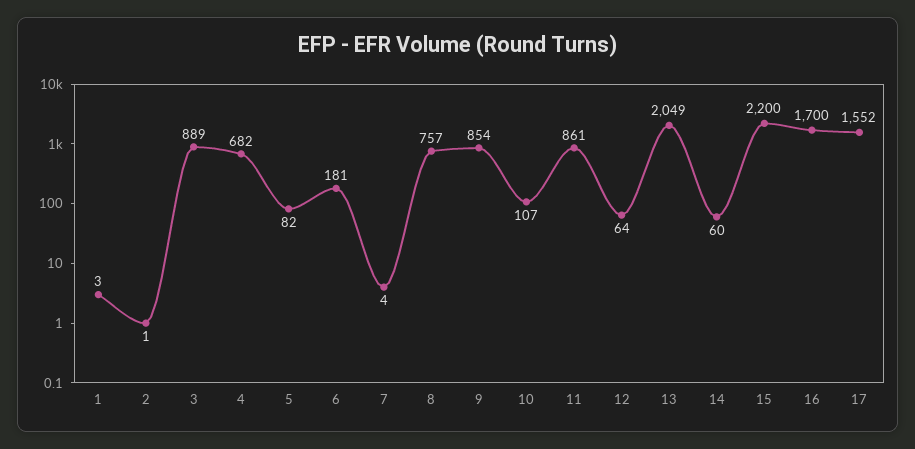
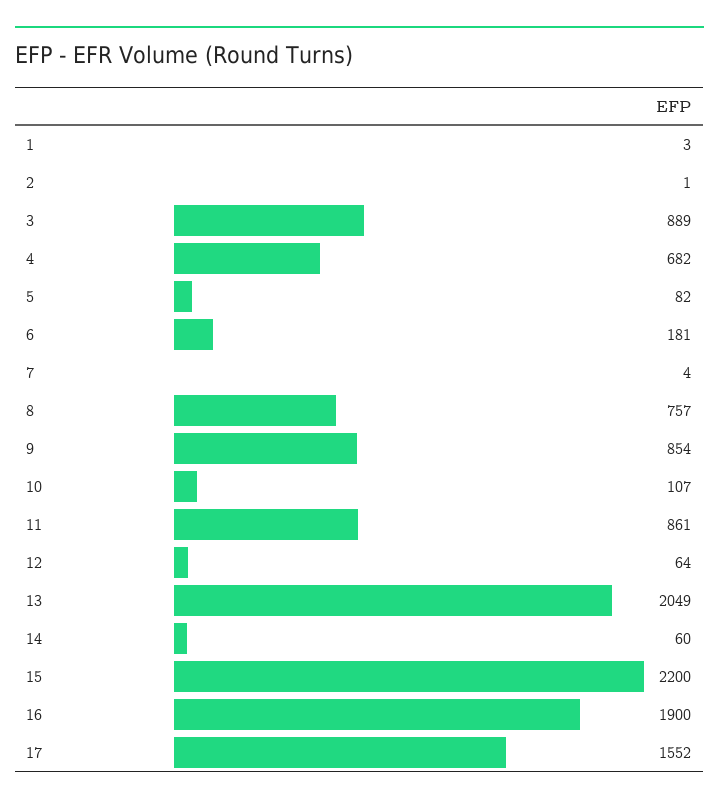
16: 1700 -> 1900

